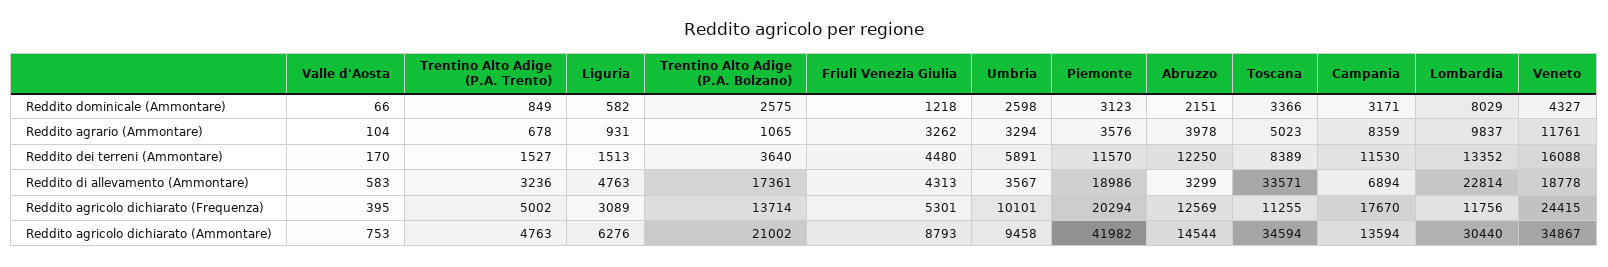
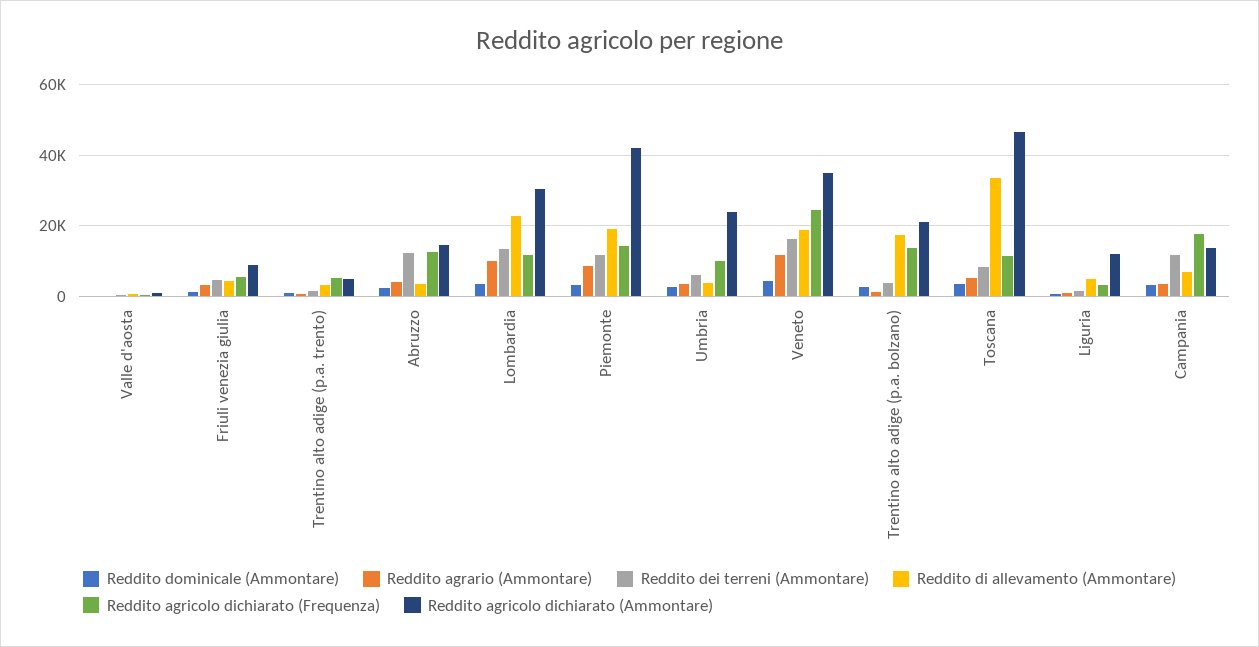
Reddito dominicale (Ammontare), Lombardia: 8029 -> 4000
Reddito agrario (Ammontare), Piemonte: 3576 -> 8000
Reddito agrario (Ammontare), Campania: 8359 -> 4000
Reddito agricolo dichiarato (Frequenza), Piemonte: 20294 -> 14000
Reddito agricolo dichiarato (Ammontare), Liguria: 6276 -> 12000
Reddito agricolo dichiarato (Ammontare), Umbria: 9458 -> 24000
Reddito agricolo dichiarato (Ammontare), Toscana: 34594 -> 46000

